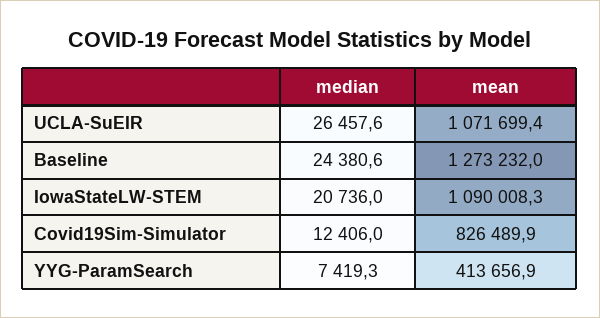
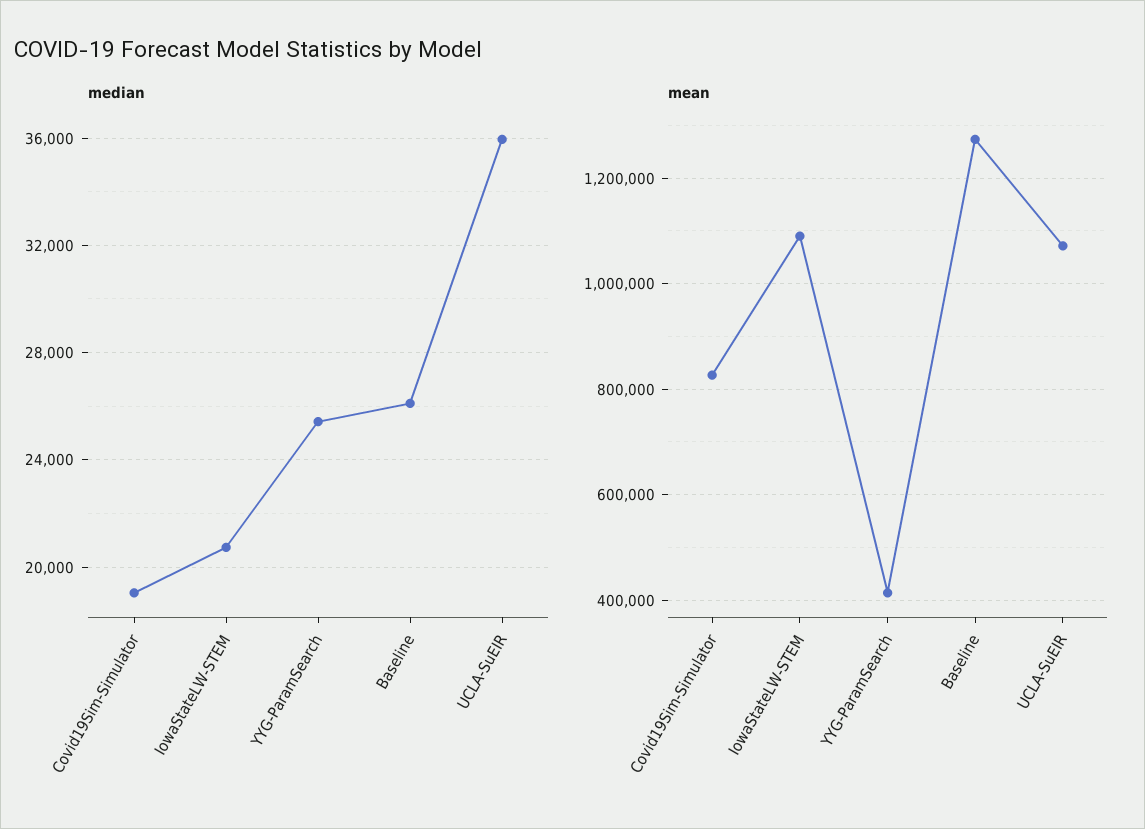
median, UCLA-SuEIR: 26457.6 -> 36000
median, Baseline: 24380.6 -> 26000
median, Covid19Sim-Simulator: 12406 -> 19000
median, YYG-ParamSearch: 7419.3 -> 25500

